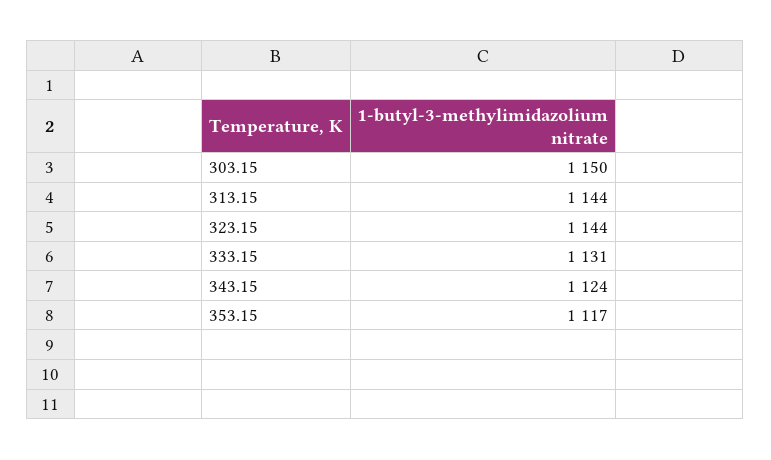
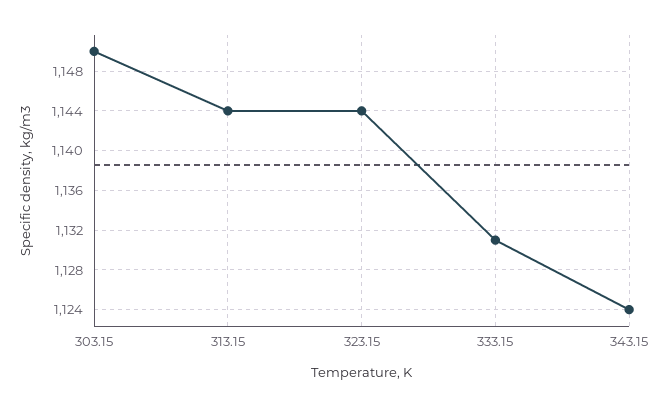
353.15: 1117 -> none

